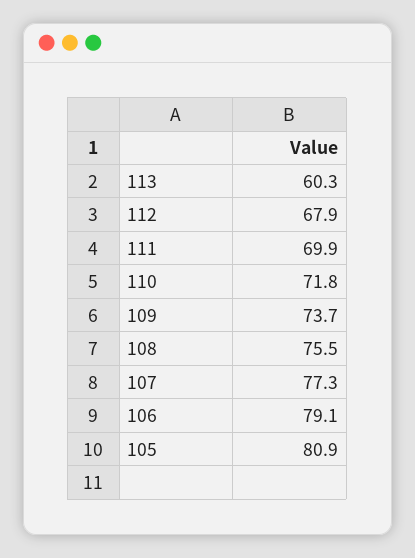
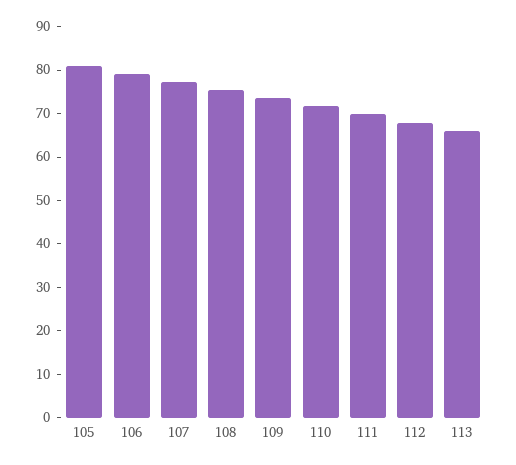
113: 60.3 -> 66

